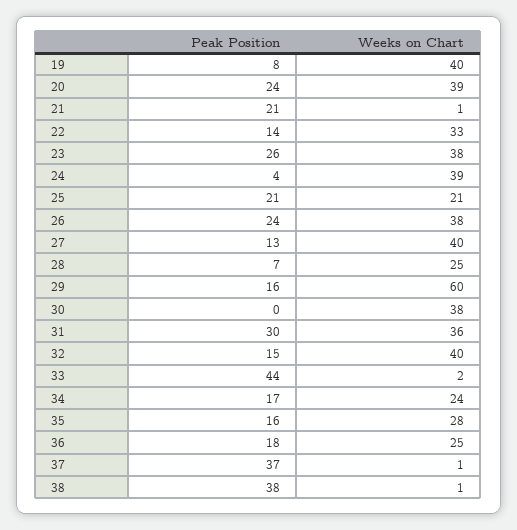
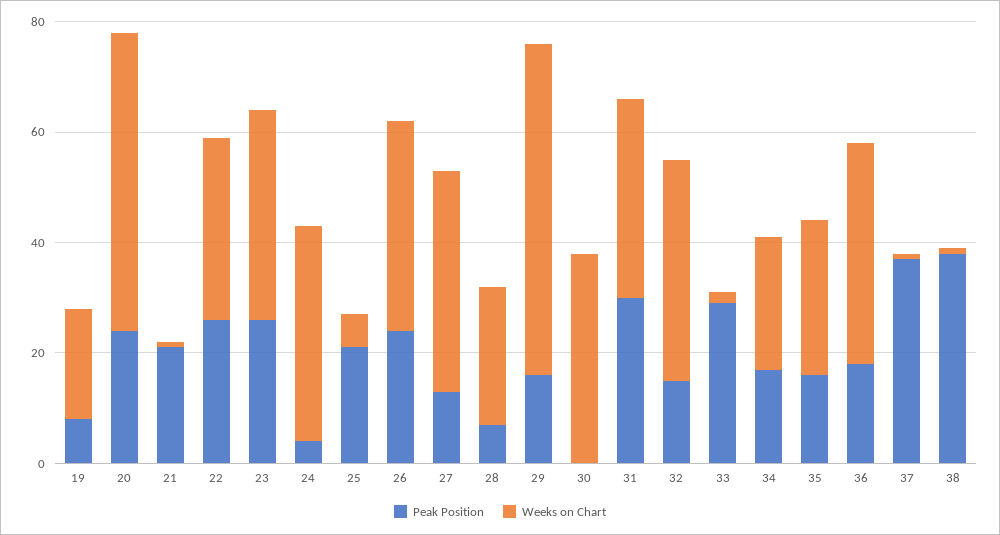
Weeks on Chart, 19: 40 -> 20
Weeks on Chart, 20: 39 -> 55
Peak Position, 22: 14 -> 25
Weeks on Chart, 25: 21 -> 5
Peak Position, 33: 44 -> 30
Weeks on Chart, 36: 25 -> 40

